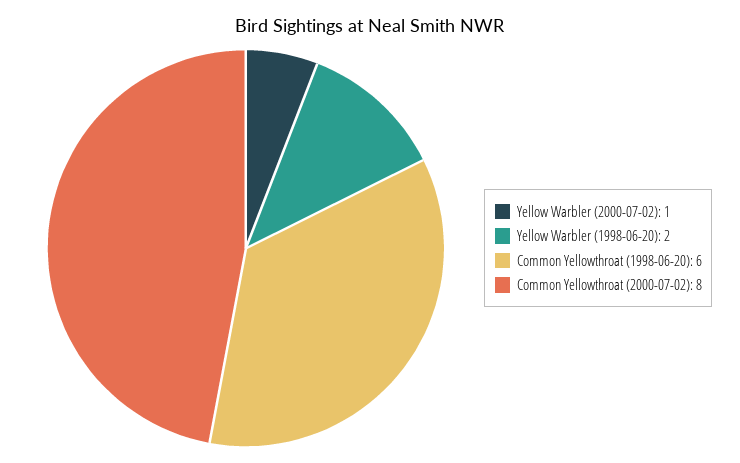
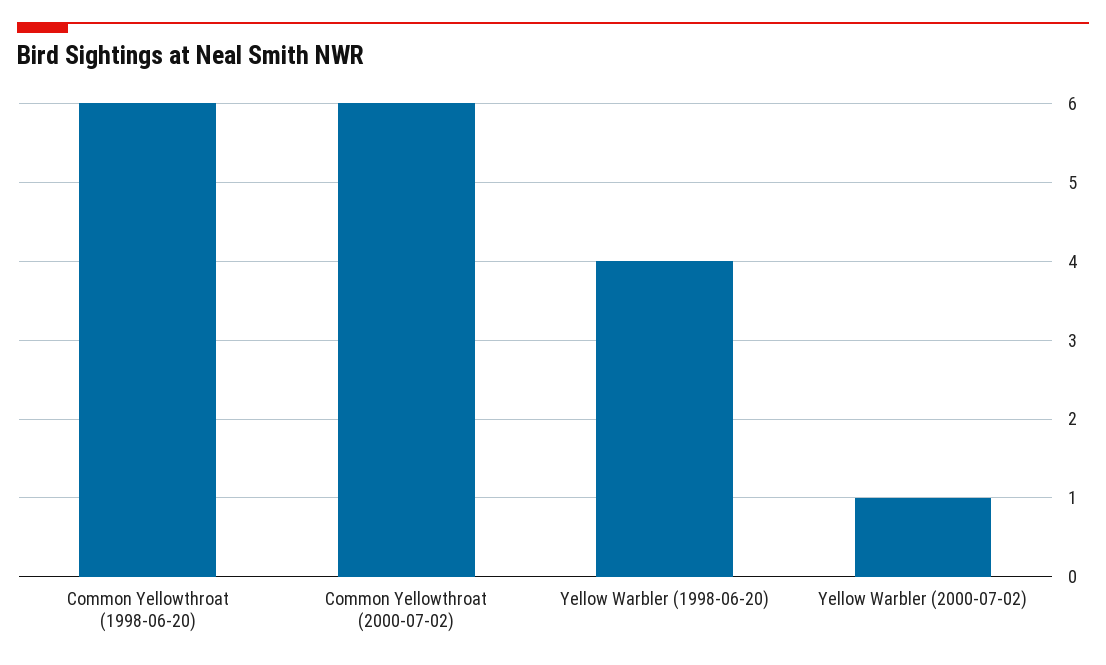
Yellow Warbler (1998-06-20): 2 -> 4
Common Yellowthroat (2000-07-02): 8 -> 6

